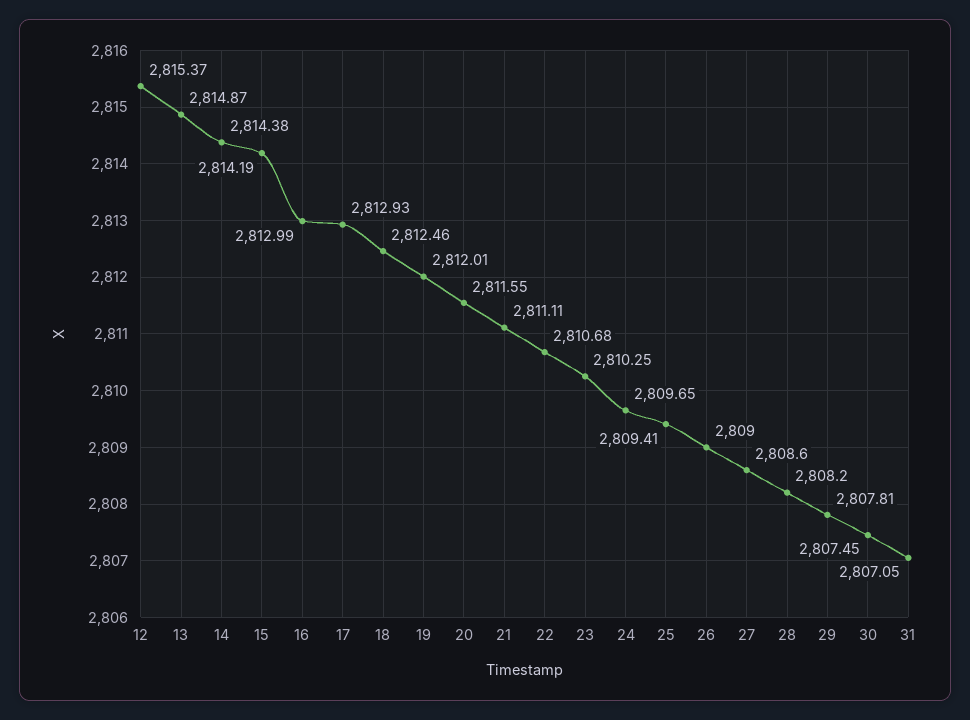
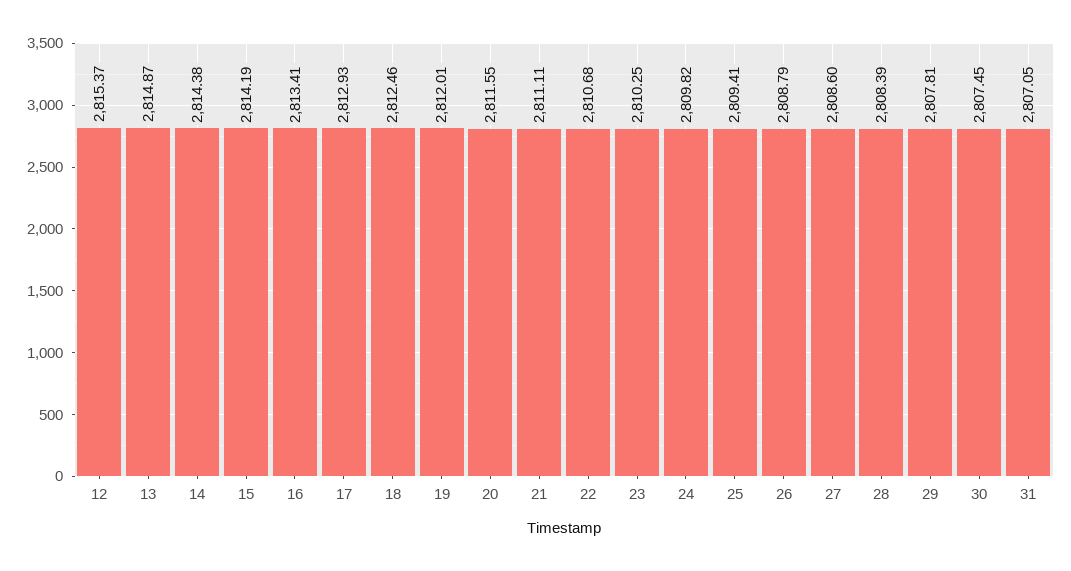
16: 2812.99 -> 2813.41
24: 2809.65 -> 2809.82
26: 2809 -> 2808.79
28: 2808.2 -> 2808.39

